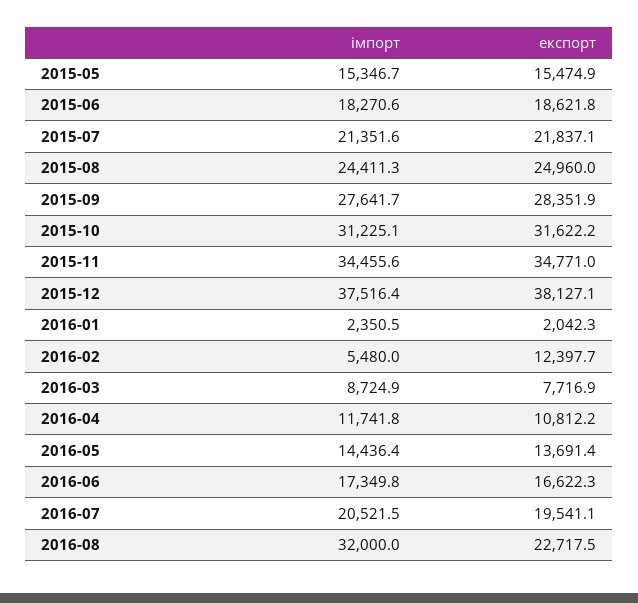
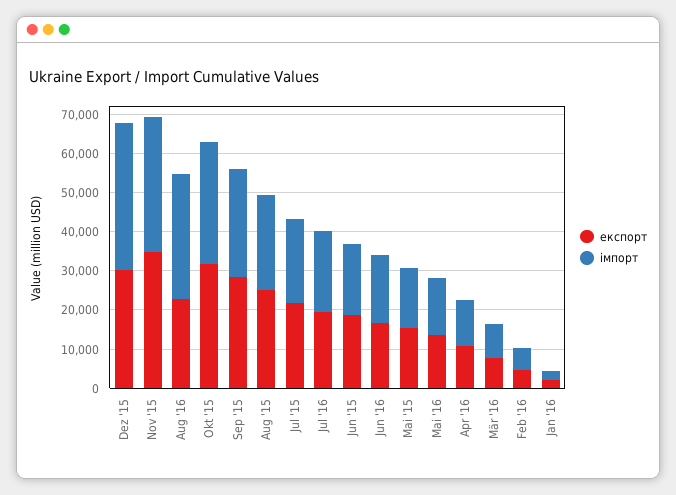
експорт, 2015-12: 38127.1 -> 30000
експорт, 2016-02: 12397.7 -> 5000

